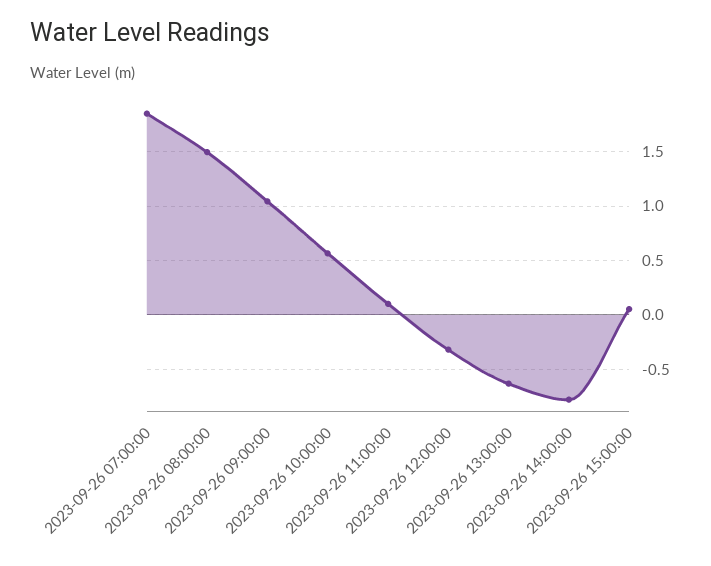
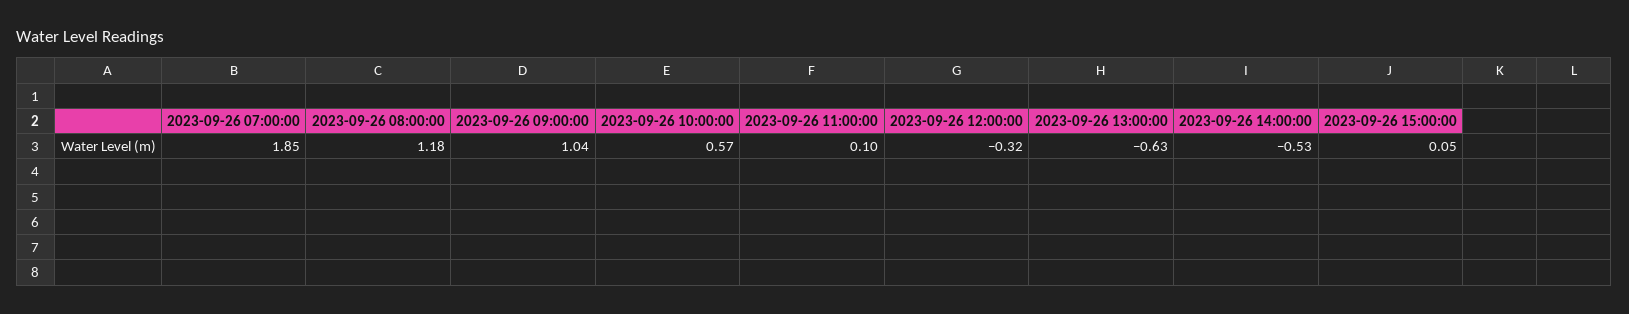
2023-09-26 08:00:00: 1.5 -> 1.18
2023-09-26 14:00:00: -0.8 -> -0.53

